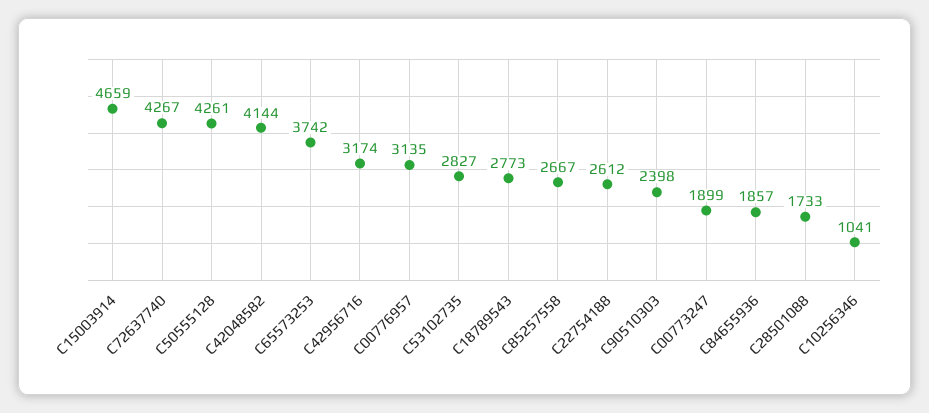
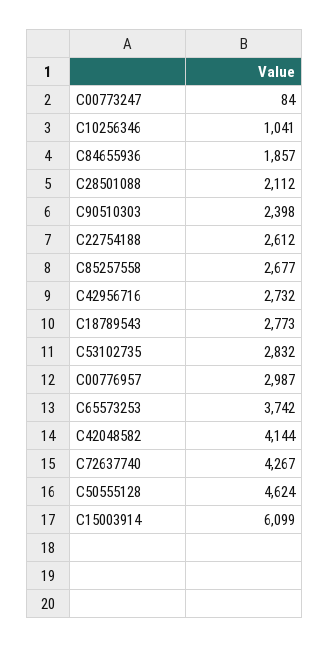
C15003914: 4659 -> 6099
C50555128: 4261 -> 4624
C42956716: 3174 -> 2732
C00776957: 3135 -> 2987
C53102735: 2827 -> 2832
C85257558: 2667 -> 2677
C00773247: 1899 -> 84
C28501088: 1733 -> 2112

